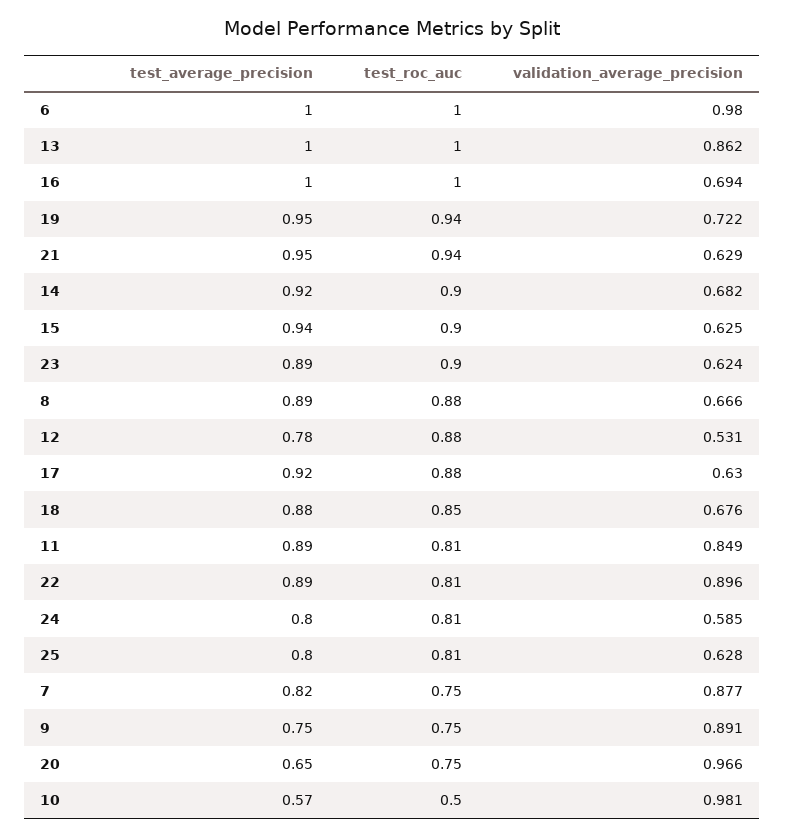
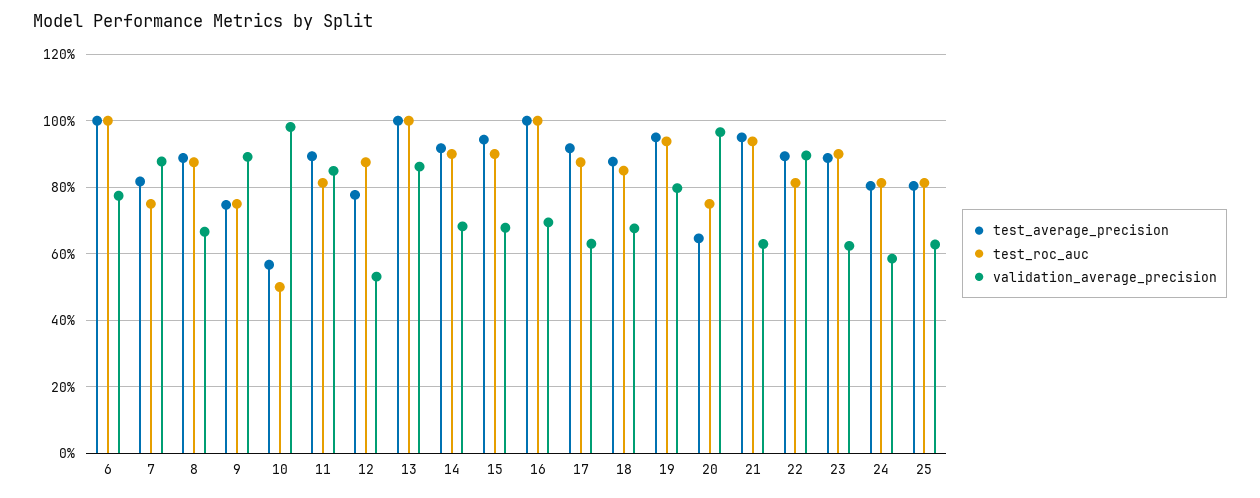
validation_average_precision, 6: 0.98 -> 0.78
validation_average_precision, 19: 0.722 -> 0.8
validation_average_precision, 15: 0.625 -> 0.68

